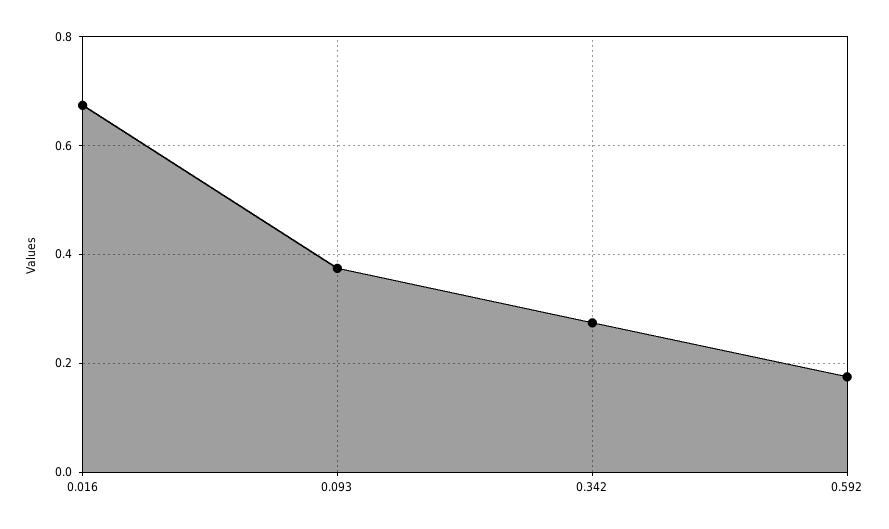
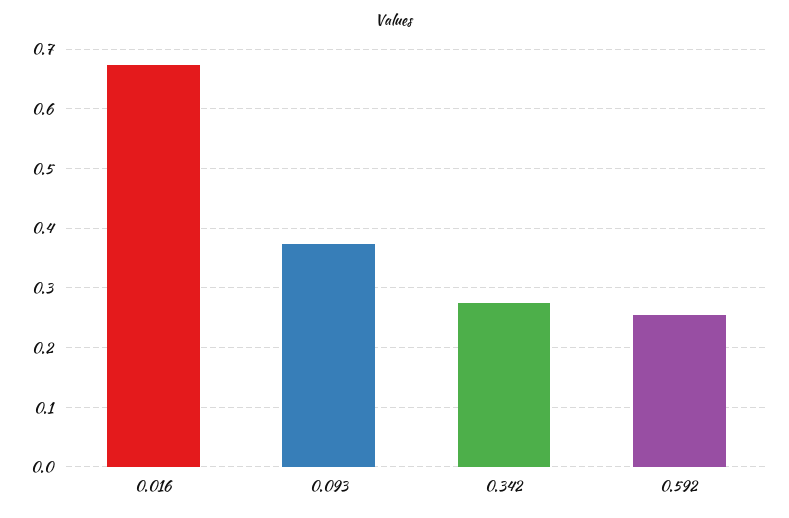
0.592: 0.18 -> 0.26

